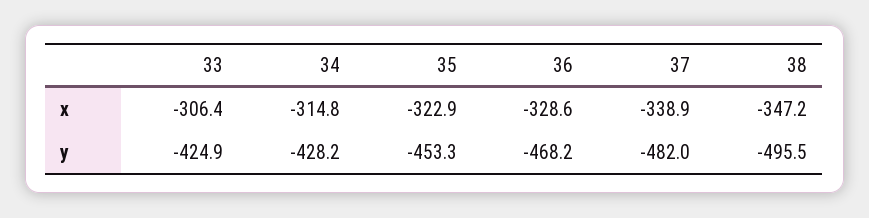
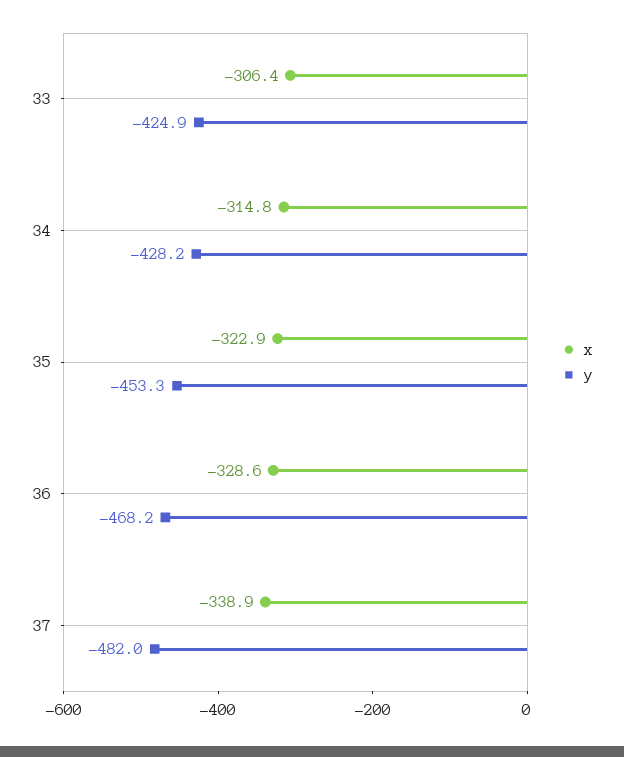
x, 38: -347.2 -> none
y, 38: -495.5 -> none

